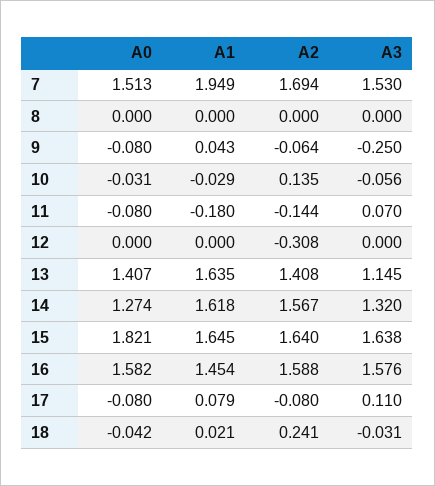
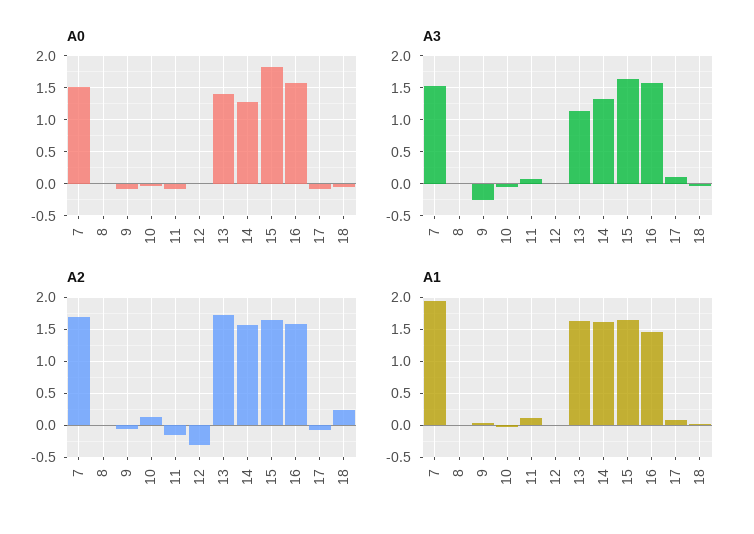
A1, 11: -0.18 -> 0.1
A2, 13: 1.408 -> 1.7

